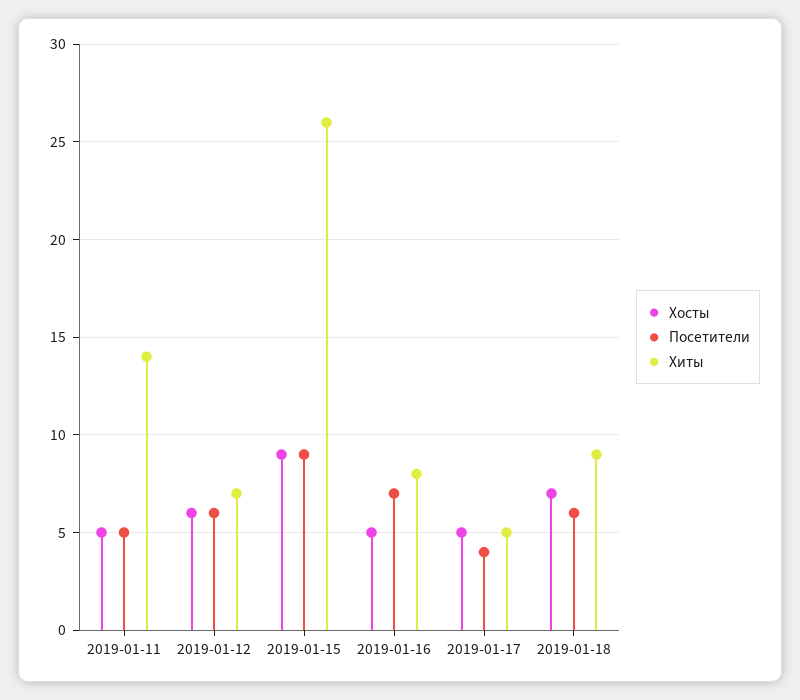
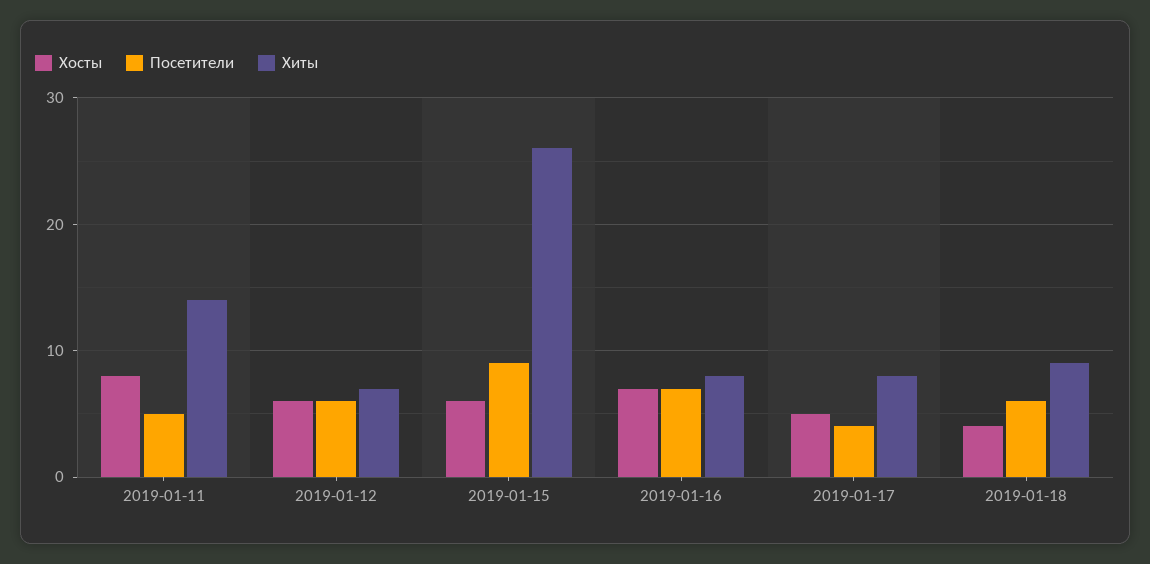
Хосты, 2019-01-11: 5 -> 8
Хосты, 2019-01-15: 9 -> 6
Хосты, 2019-01-16: 5 -> 7
Хиты, 2019-01-17: 5 -> 8
Хосты, 2019-01-18: 7 -> 4

